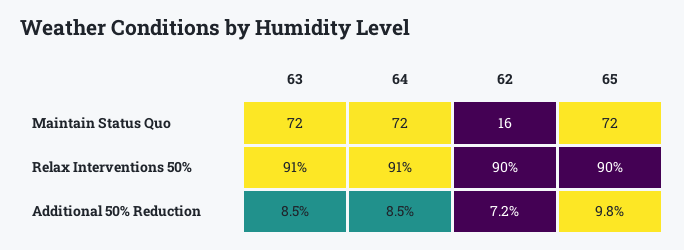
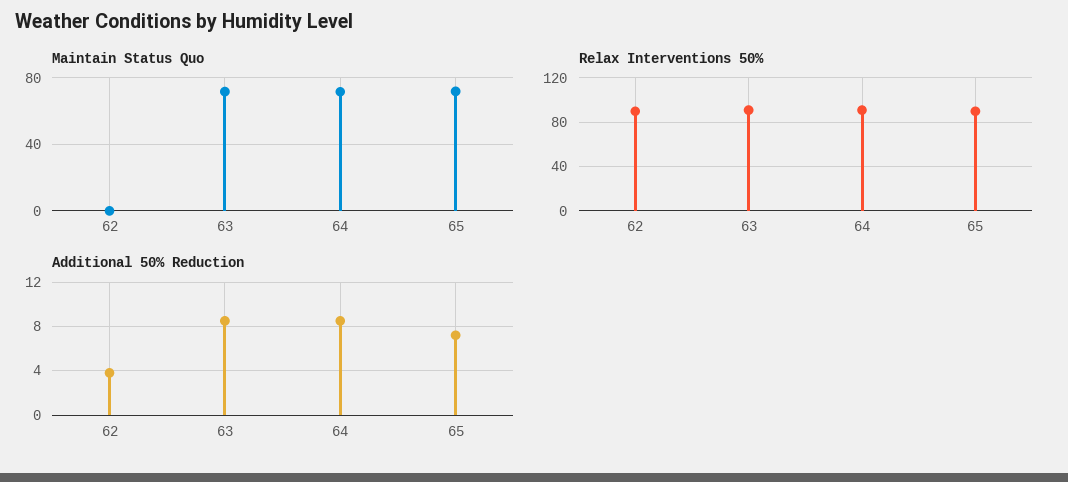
Maintain Status Quo, 62: 16 -> 0
Additional 50% Reduction, 62: 7.2 -> 4
Additional 50% Reduction, 65: 9.8 -> 7

